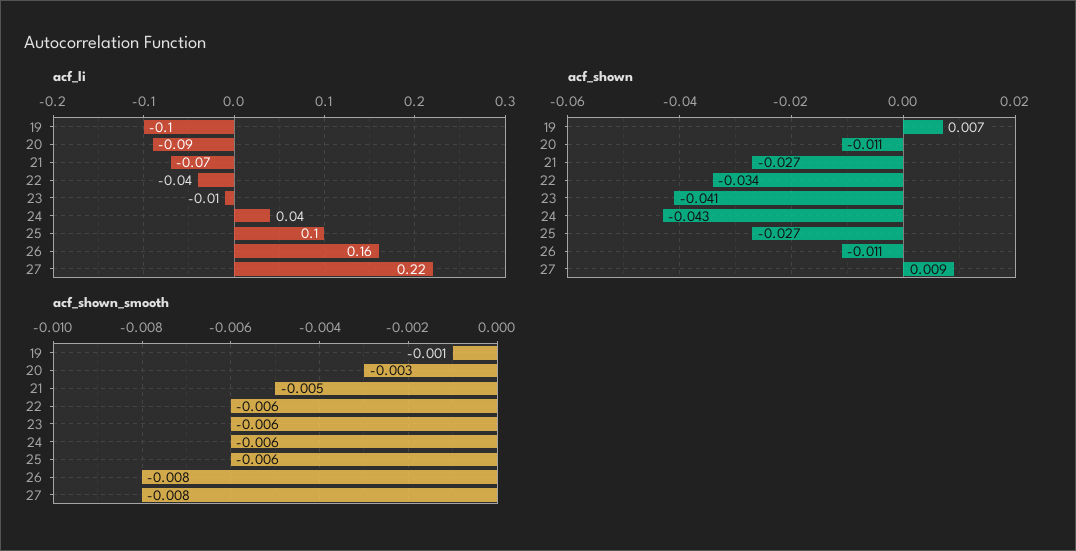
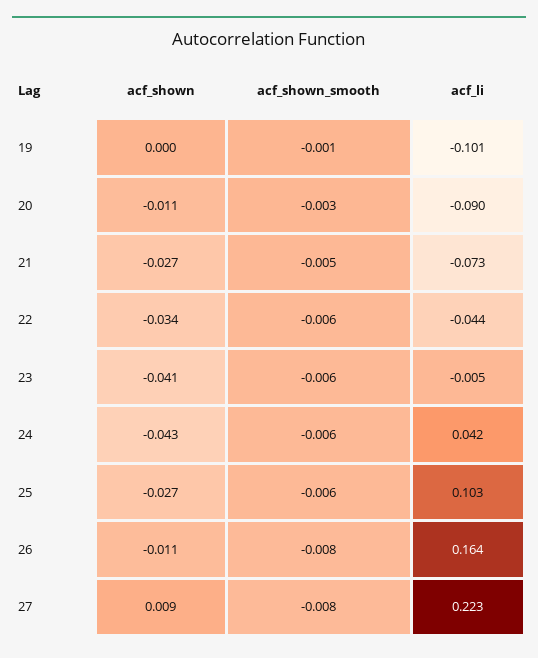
acf_shown, 19: 0.007 -> 0

